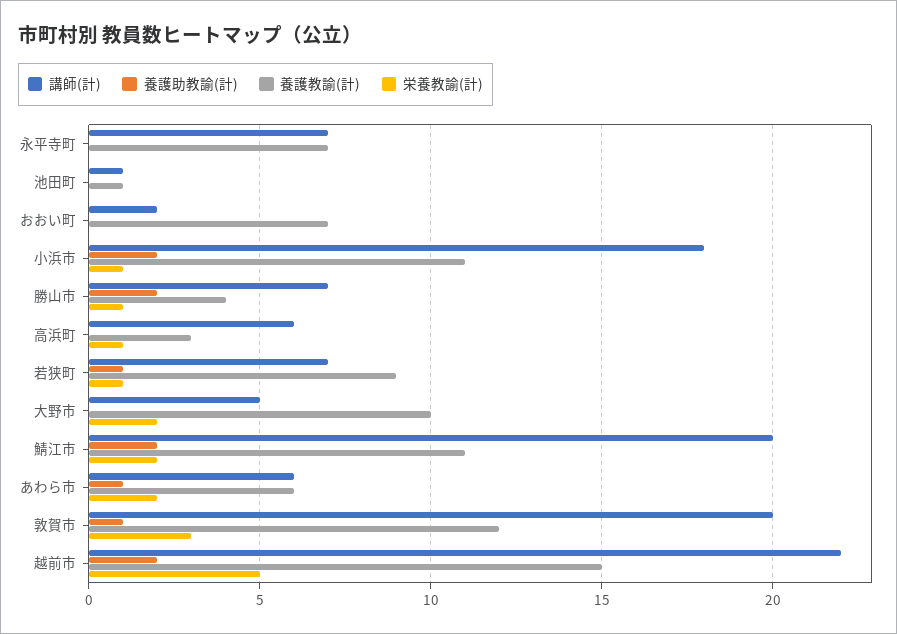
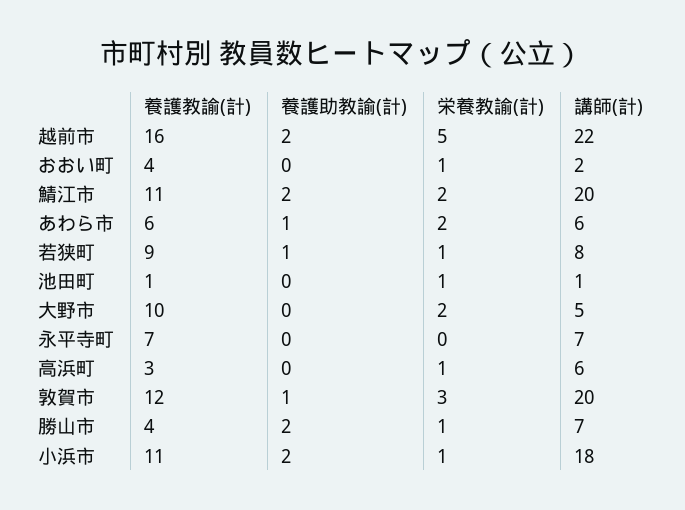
栄養教諭(計), 池田町: 0 -> 1
養護教諭(計), おおい町: 7 -> 4
栄養教諭(計), おおい町: 0 -> 1
講師(計), 若狭町: 7 -> 8
養護教諭(計), 越前市: 15 -> 16

